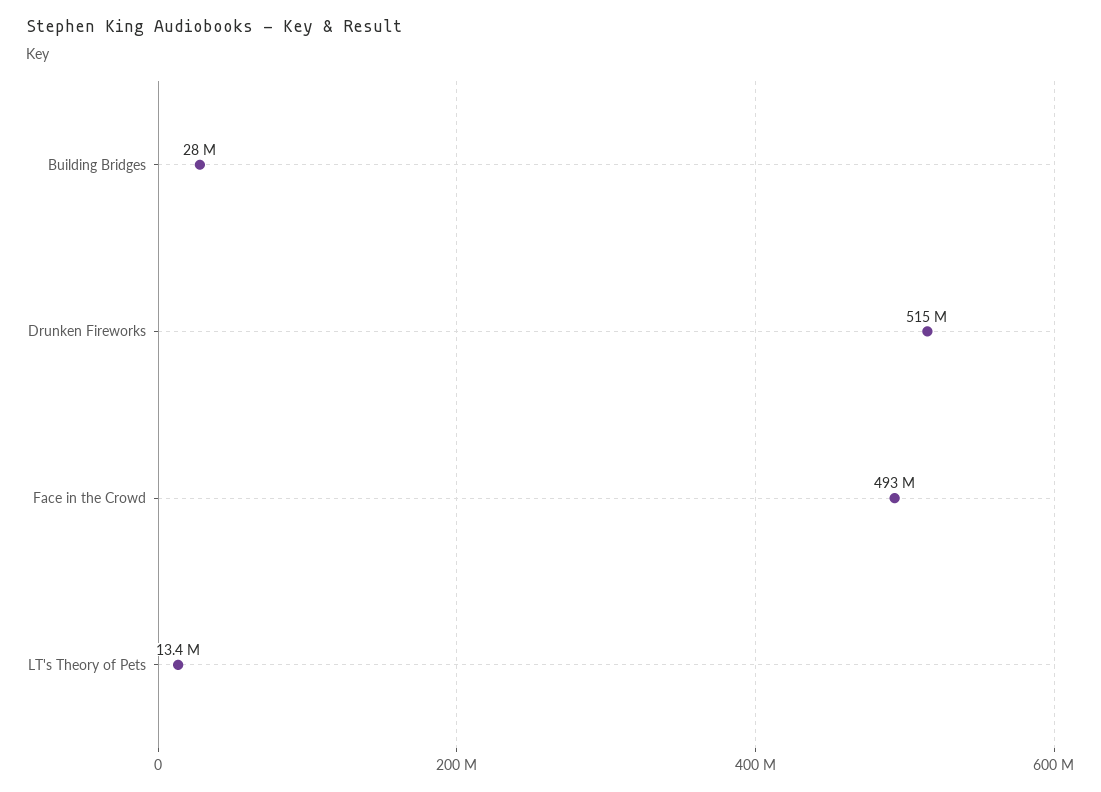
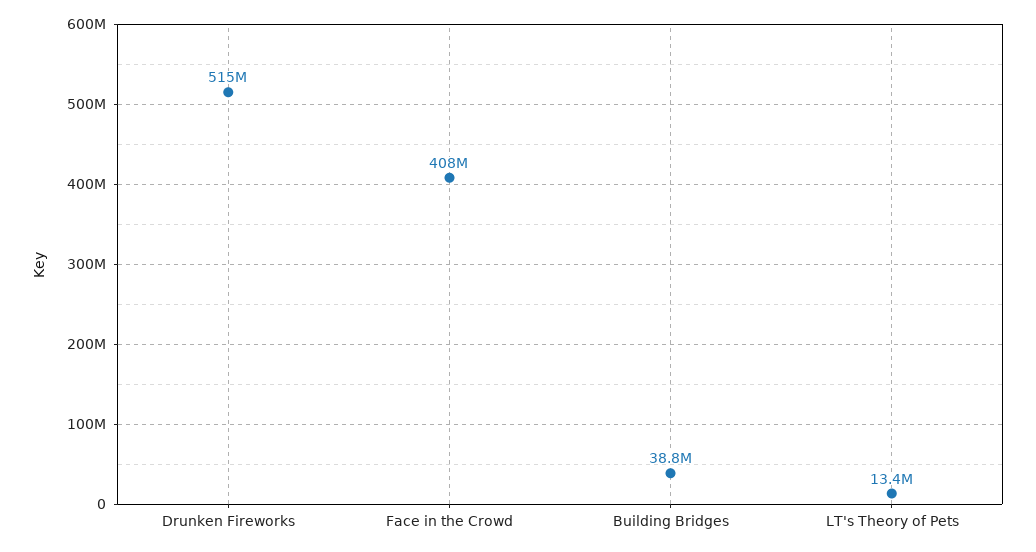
Building Bridges: 28000000 -> 38800000
Face in the Crowd: 493000000 -> 408000000

